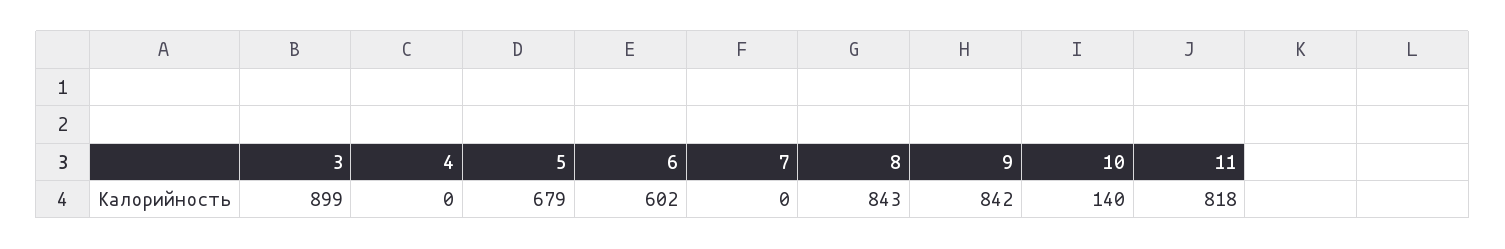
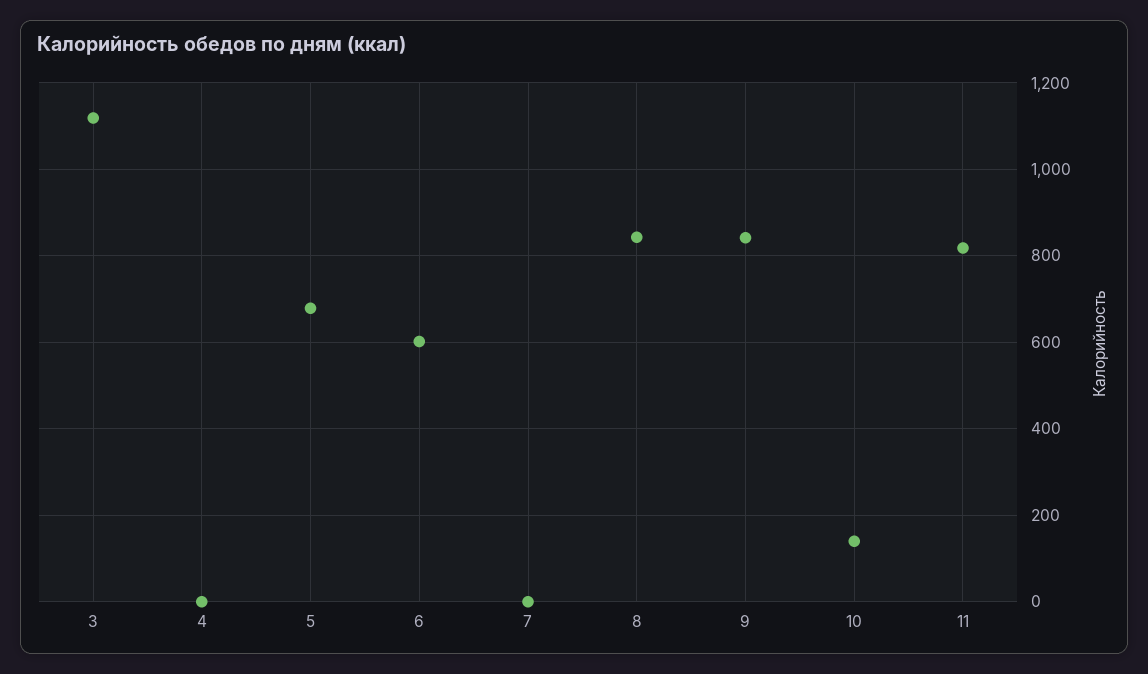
3: 899 -> 1120

